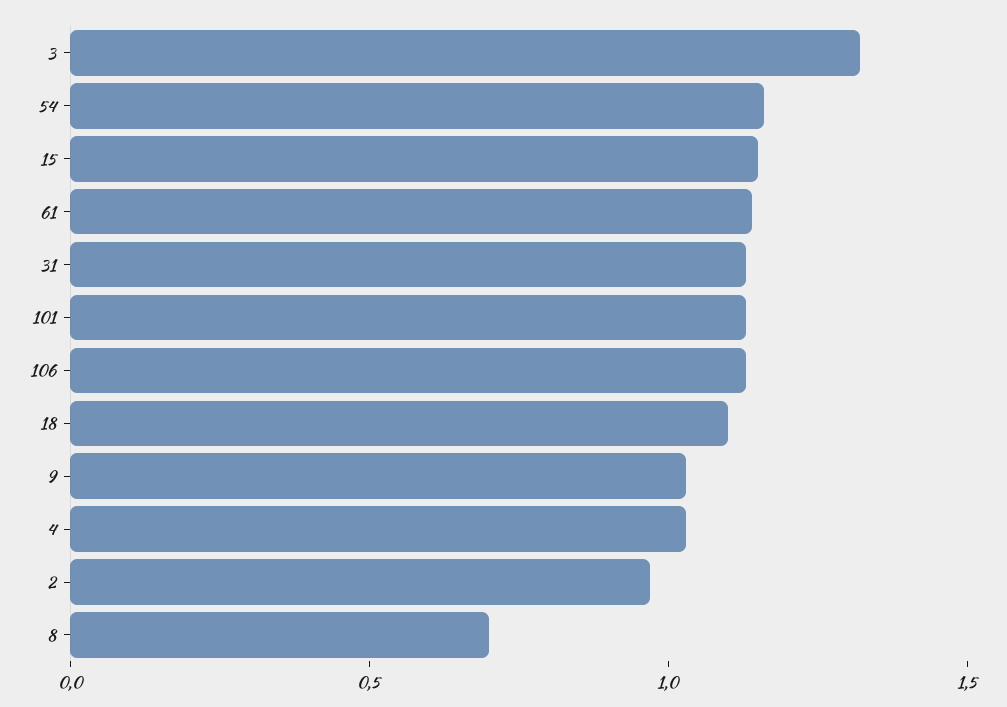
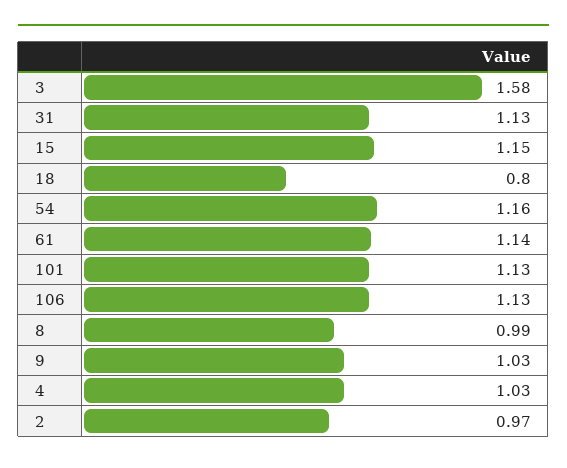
3: 1.3 -> 1.58
18: 1.1 -> 0.8
8: 0.7 -> 0.99

